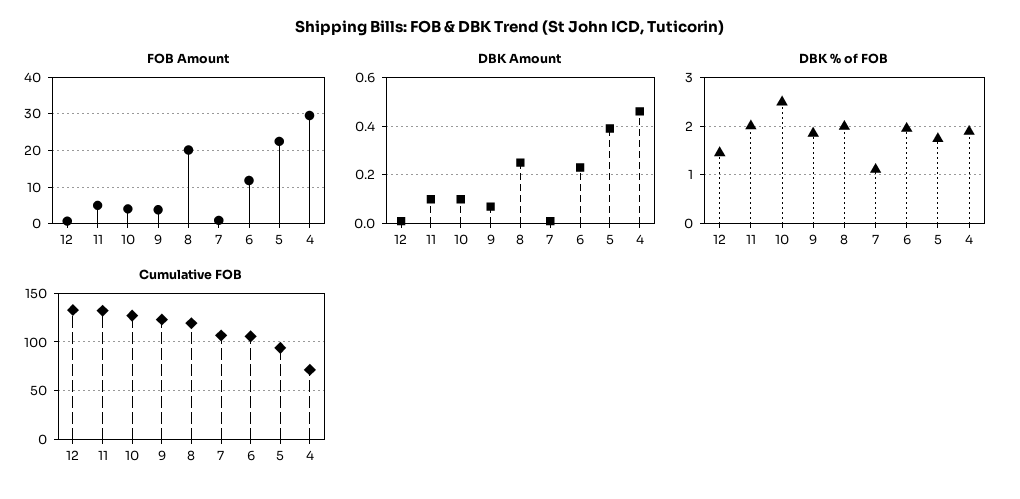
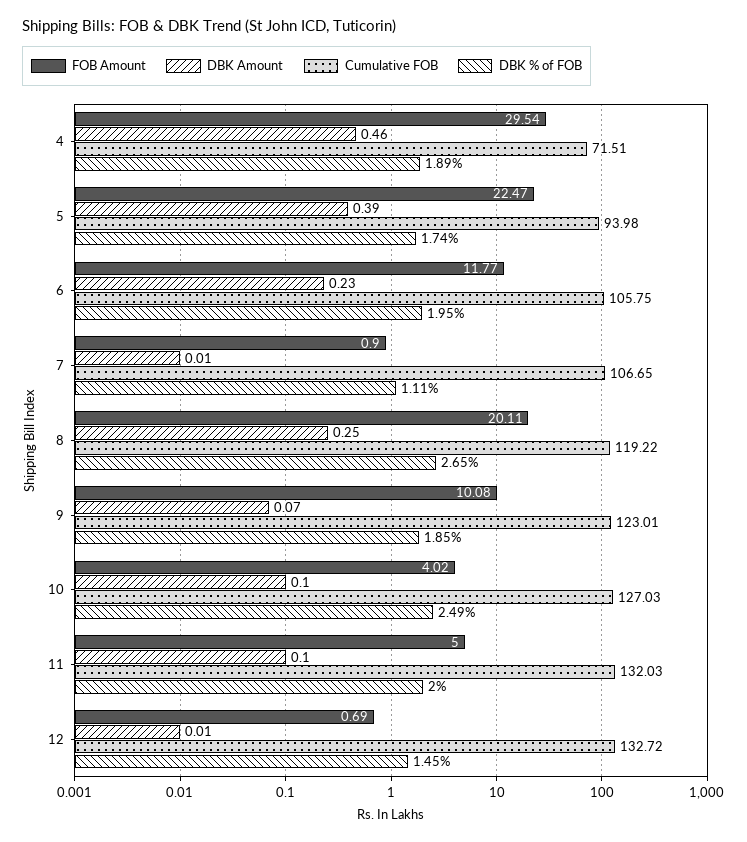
FOB Amount, 9: 4 -> 10.08
DBK % of FOB, 8: 2 -> 2.65

